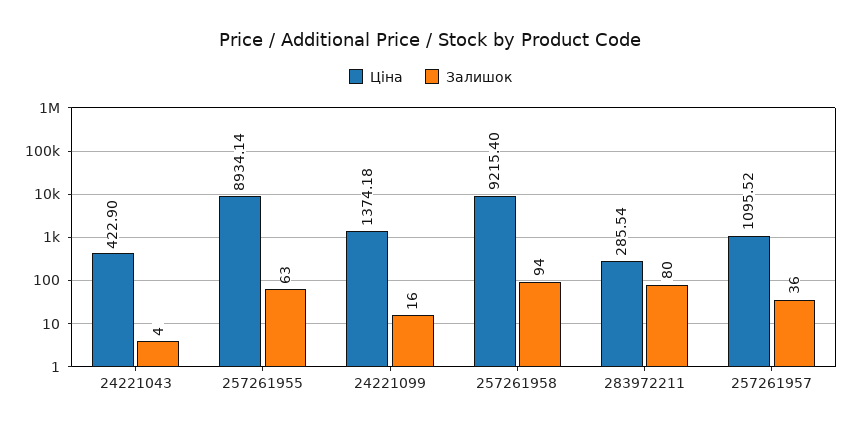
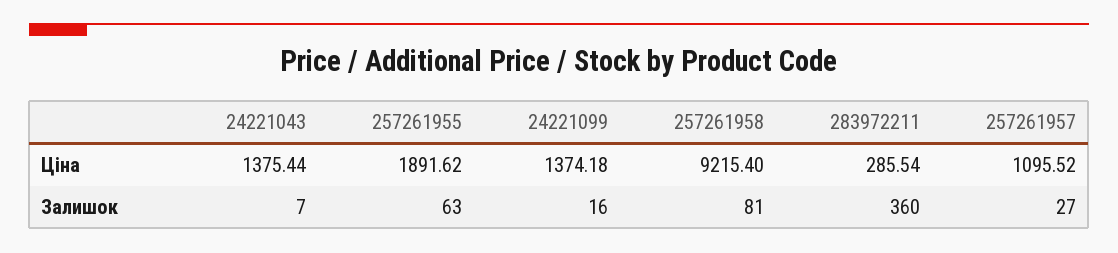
Ціна, 24221043: 422.9 -> 1375.44
Залишок, 24221043: 4 -> 7
Ціна, 257261955: 8934.14 -> 1891.62
Залишок, 257261958: 94 -> 81
Залишок, 283972211: 80 -> 360
Залишок, 257261957: 36 -> 27

